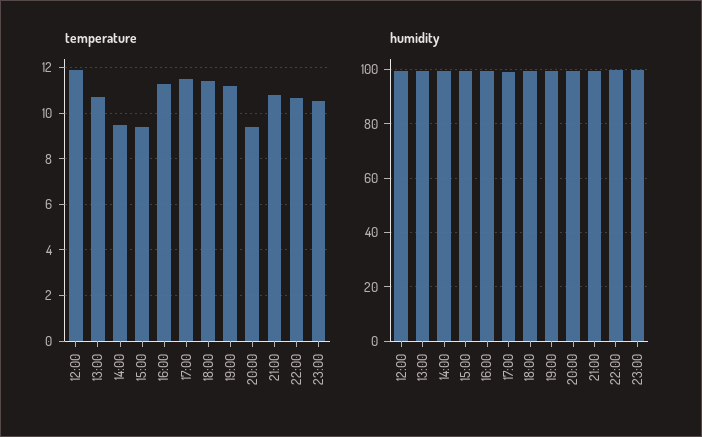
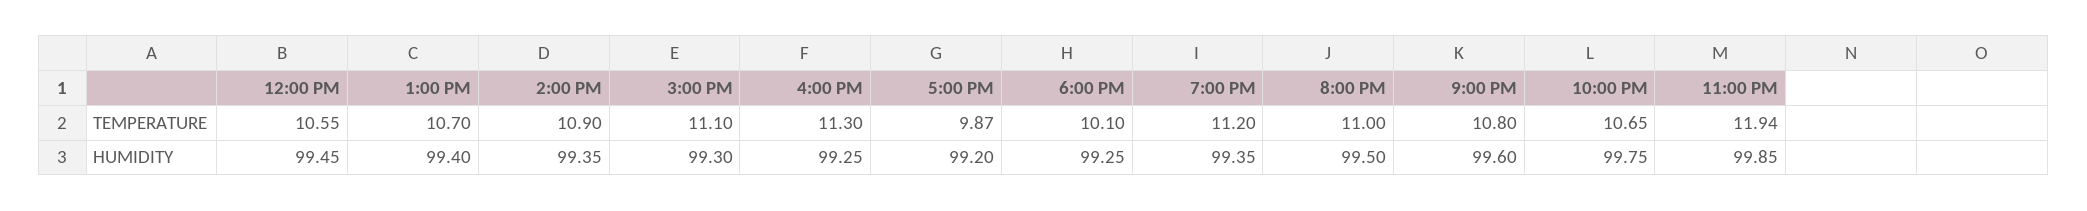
temperature, 12:00: 12 -> 10.55
temperature, 14:00: 9.5 -> 10.9
temperature, 15:00: 9.5 -> 11.1
temperature, 17:00: 11.5 -> 9.87
temperature, 18:00: 11.5 -> 10.1
temperature, 20:00: 9.5 -> 11
temperature, 23:00: 10.5 -> 11.94

